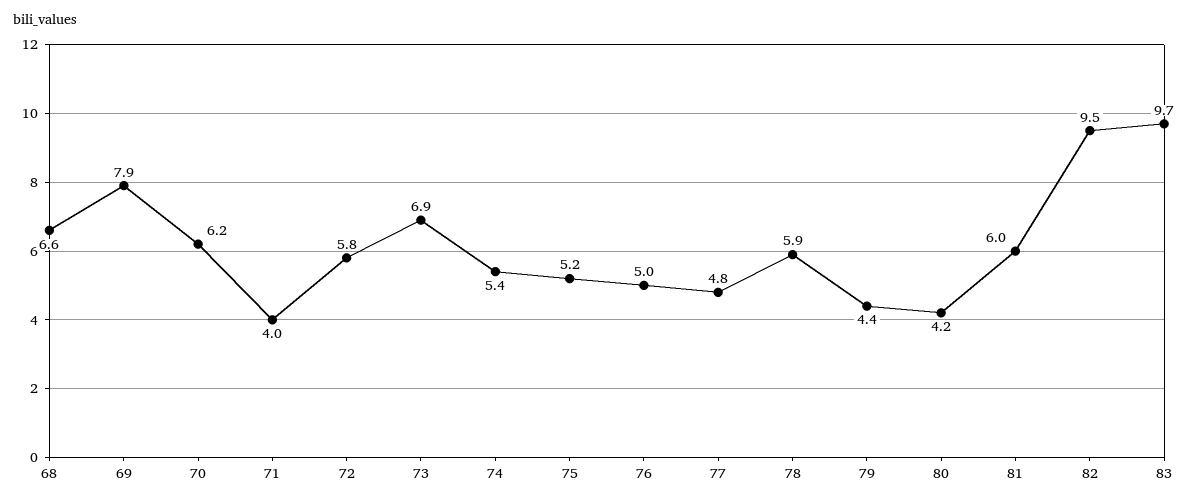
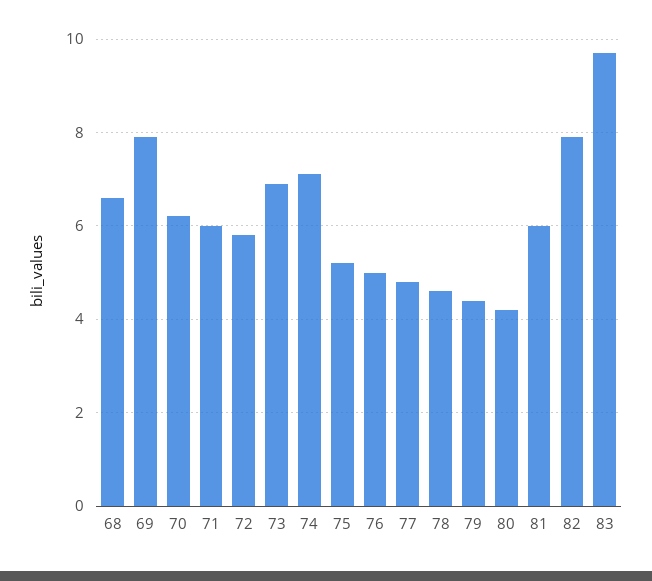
71: 4 -> 6
74: 5.4 -> 7
78: 5.9 -> 4.5
82: 9.5 -> 8

